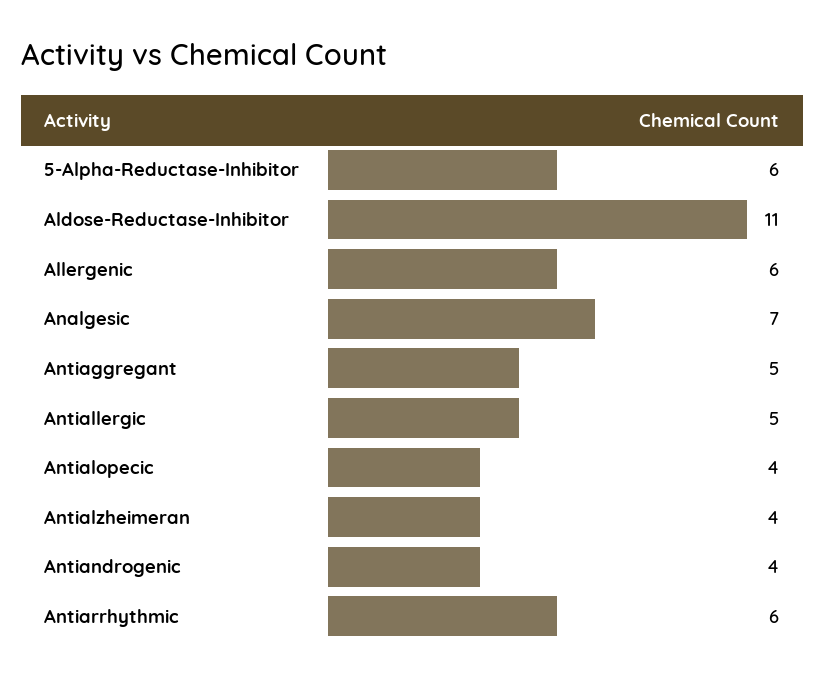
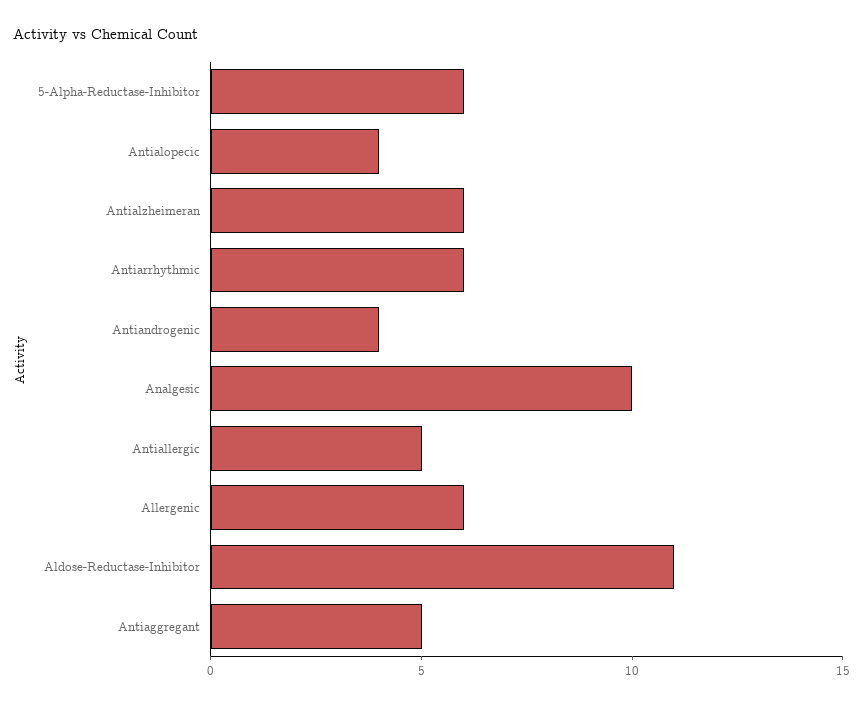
Analgesic: 7 -> 10
Antialzheimeran: 4 -> 6

